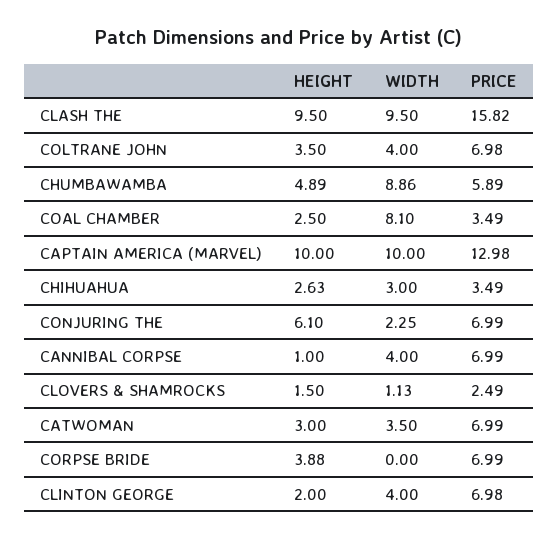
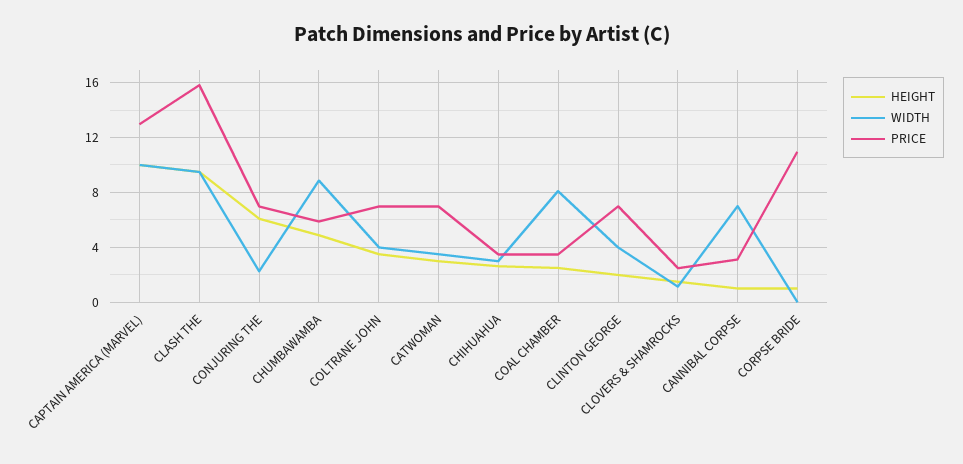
WIDTH, CANNIBAL CORPSE: 4 -> 7
PRICE, CANNIBAL CORPSE: 6.99 -> 3
HEIGHT, CORPSE BRIDE: 3.88 -> 1
PRICE, CORPSE BRIDE: 6.99 -> 11

